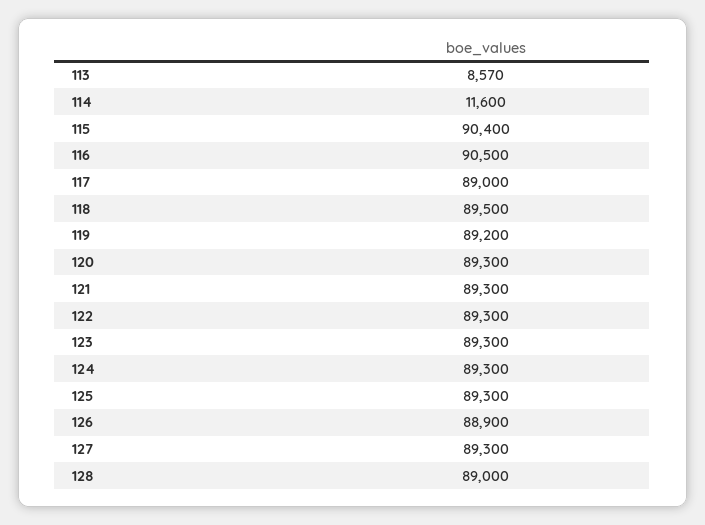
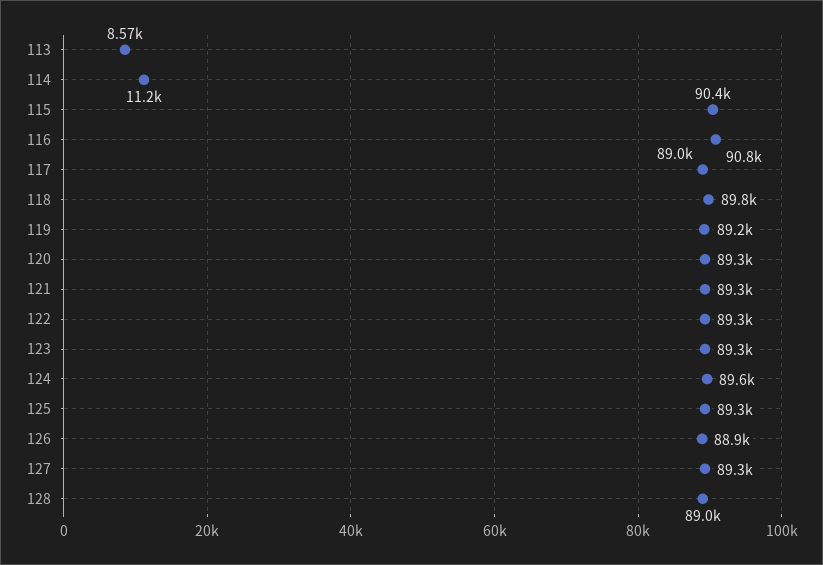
114: 11600 -> 11200
116: 90500 -> 90800
118: 89500 -> 89800
124: 89300 -> 89600

